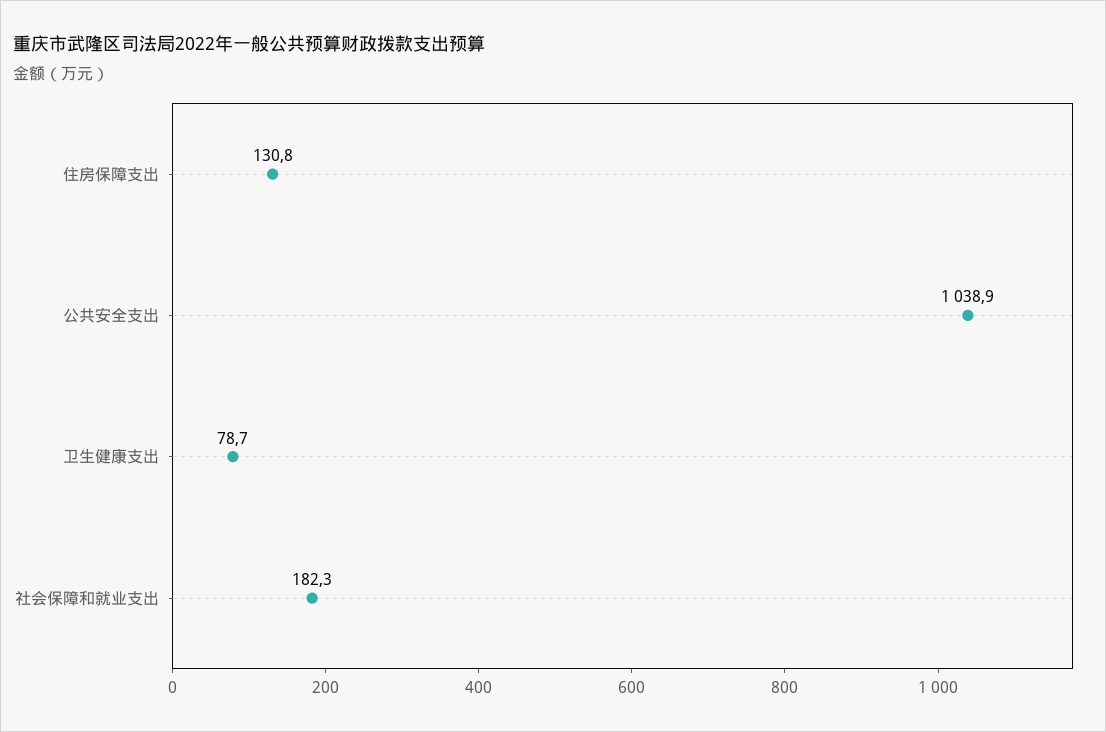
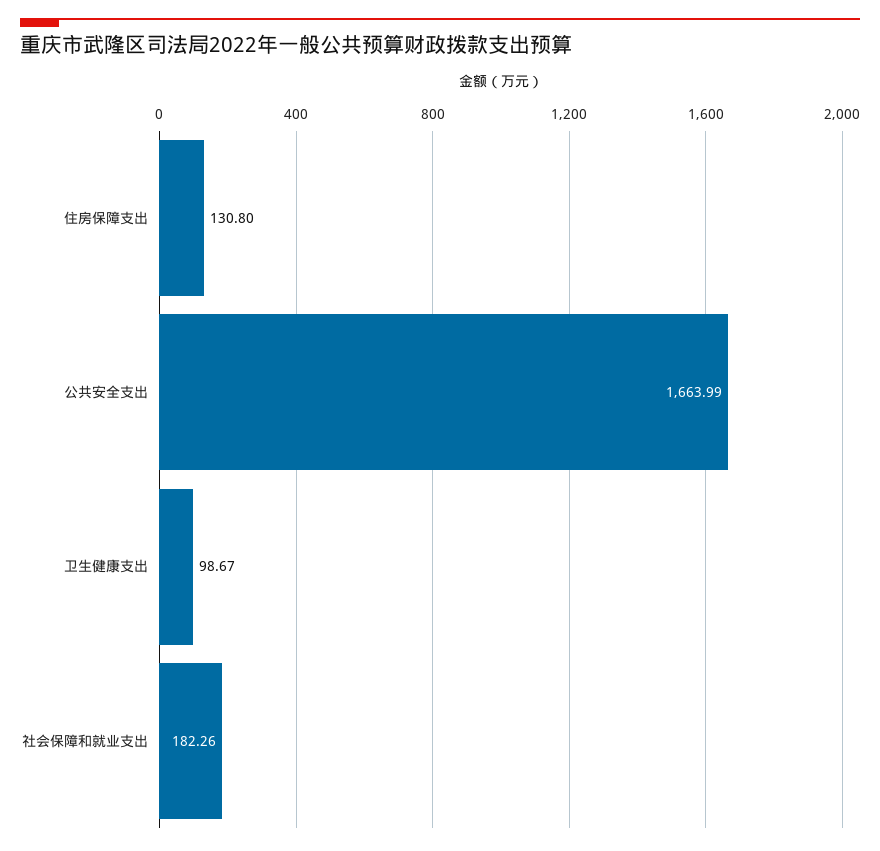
公共安全支出: 1038.9 -> 1663.99
卫生健康支出: 78.7 -> 98.67

